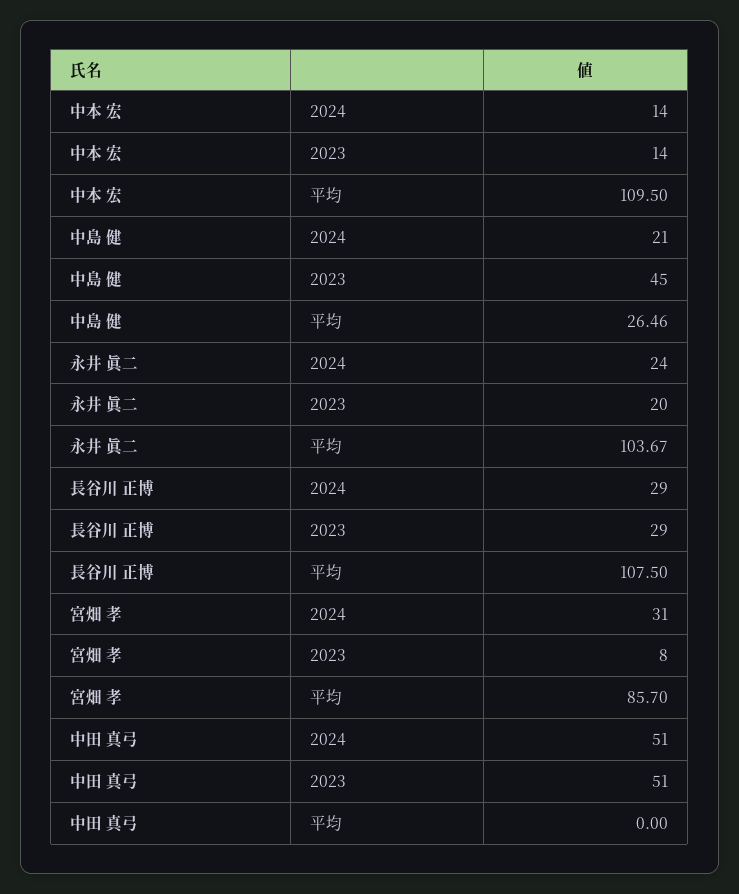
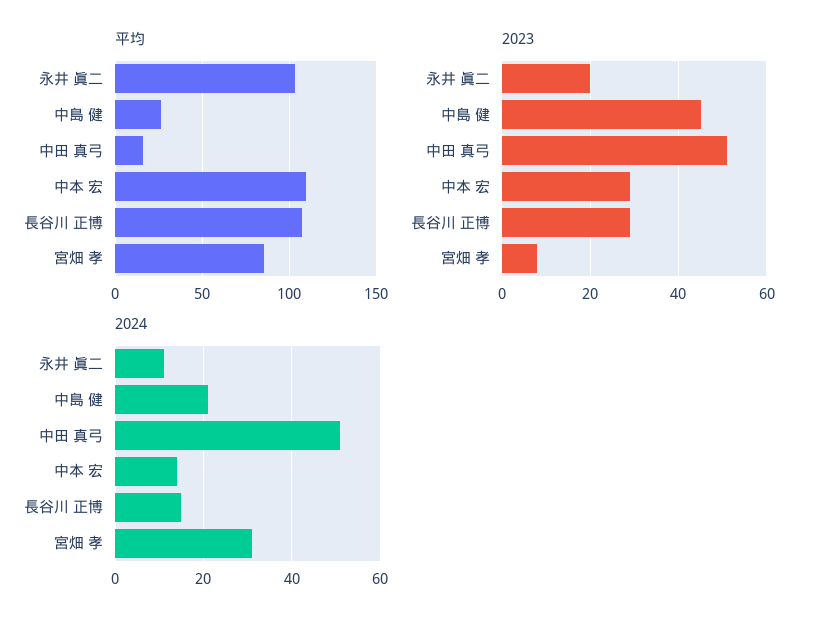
2023, 中本 宏: 14 -> 30
2024, 永井 眞二: 24 -> 10
2024, 長谷川 正博: 29 -> 15
平均, 中田 真弓: 0 -> 15

